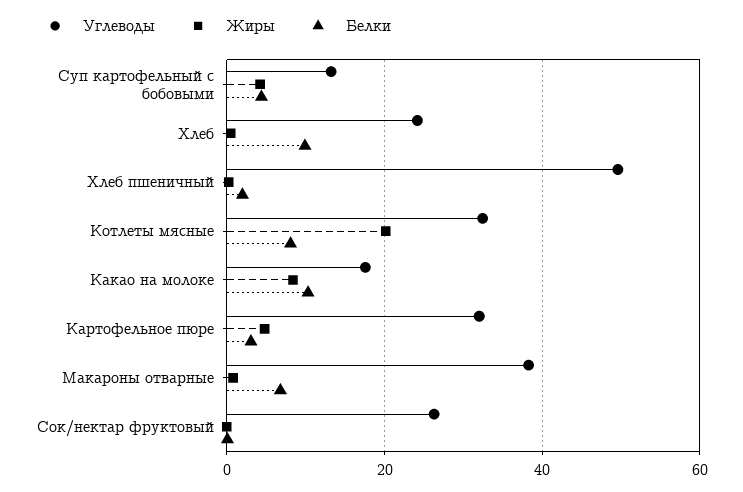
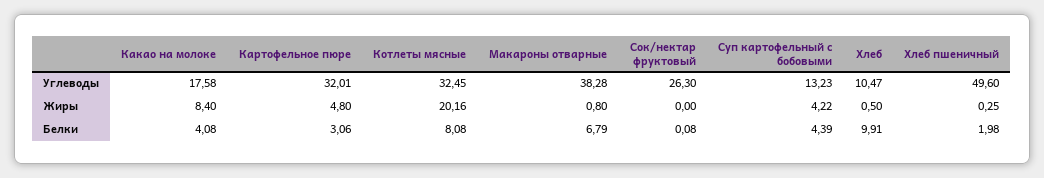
Углеводы, Хлеб: 24 -> 10.47
Белки, Какао на молоке: 10 -> 4.08

